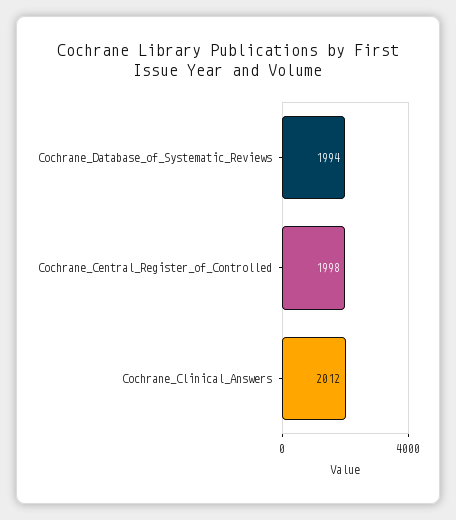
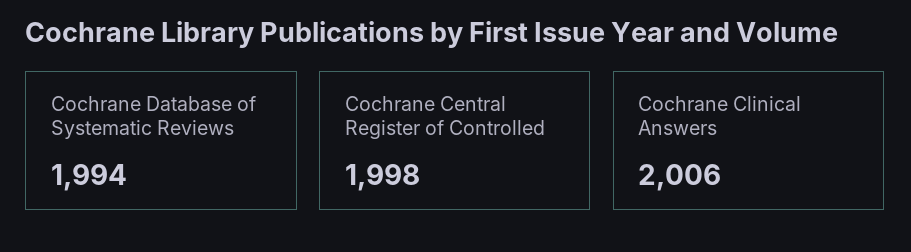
Cochrane_Clinical_Answers: 2012 -> 2006

